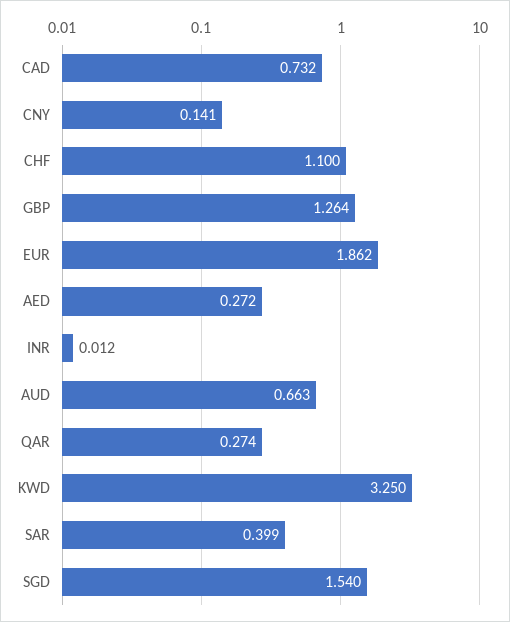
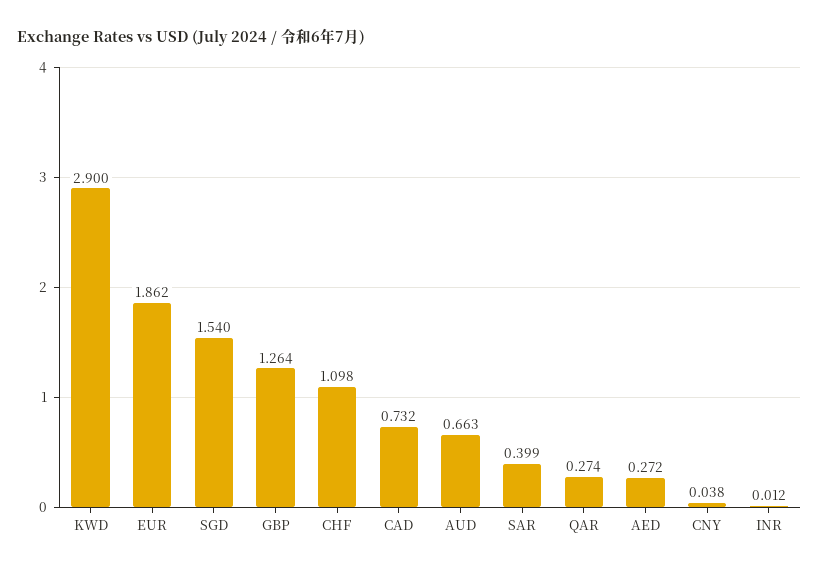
CNY: 0.141 -> 0.038
CHF: 1.1 -> 1.098
KWD: 3.25 -> 2.9

